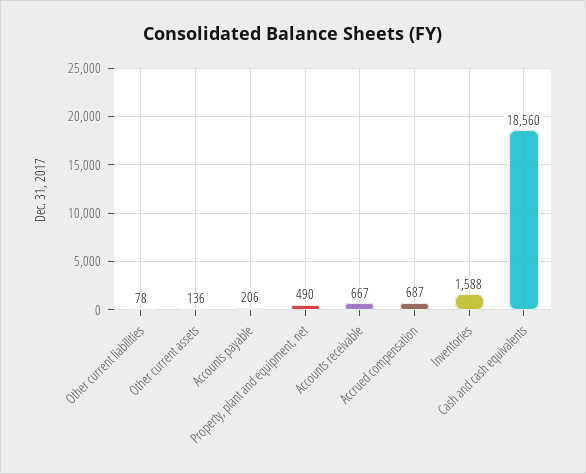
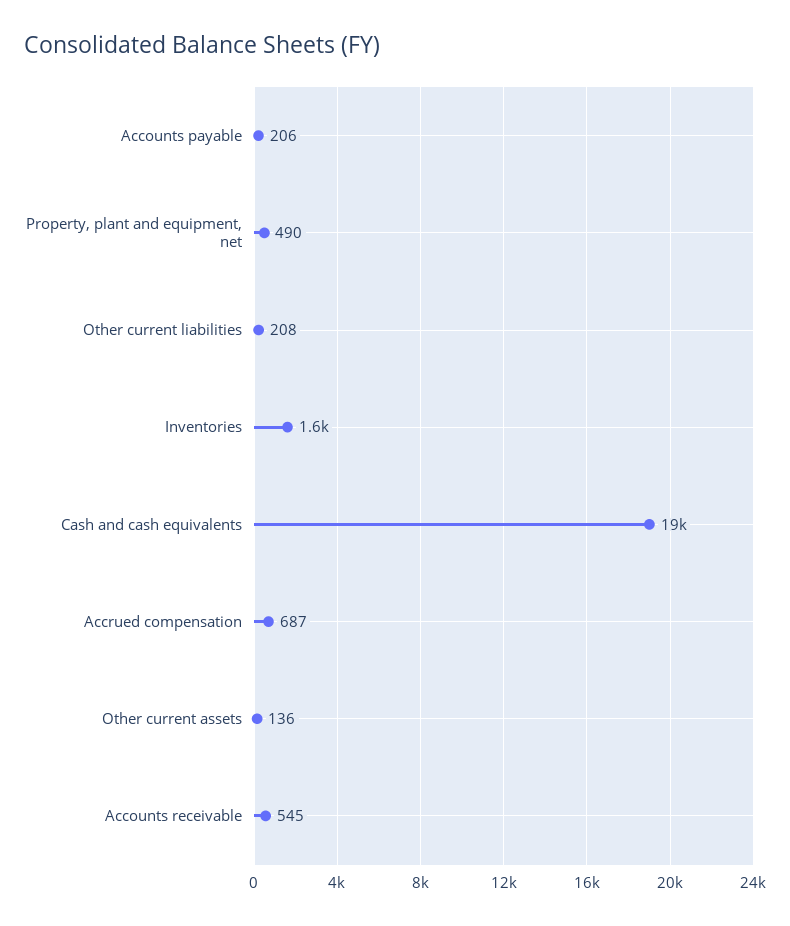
Other current liabilities: 78 -> 208
Accounts receivable: 667 -> 545

